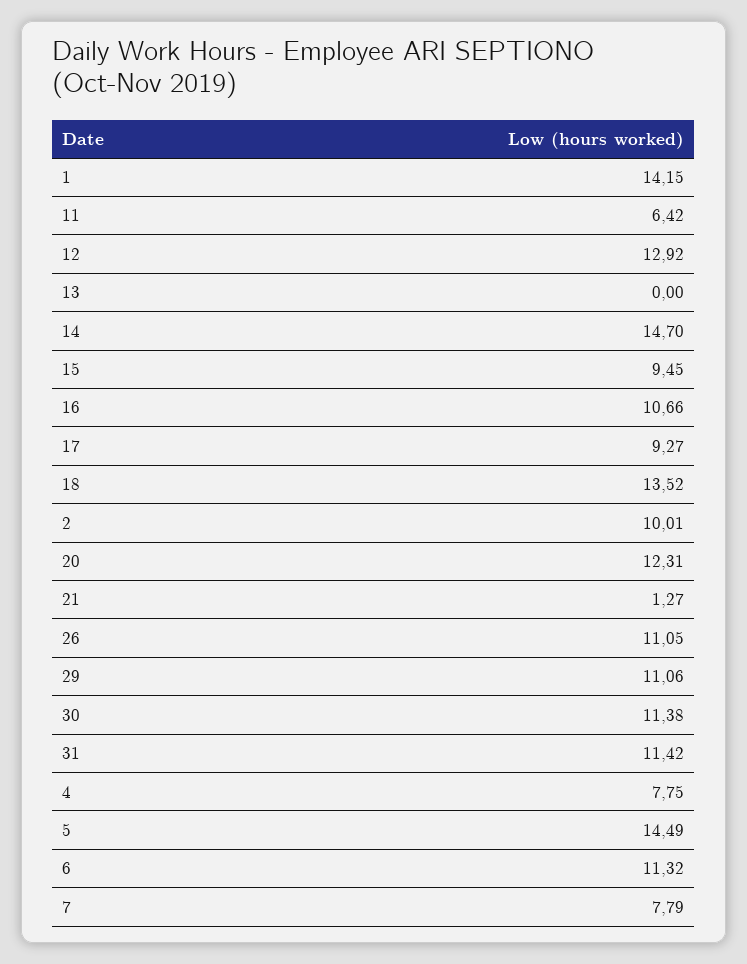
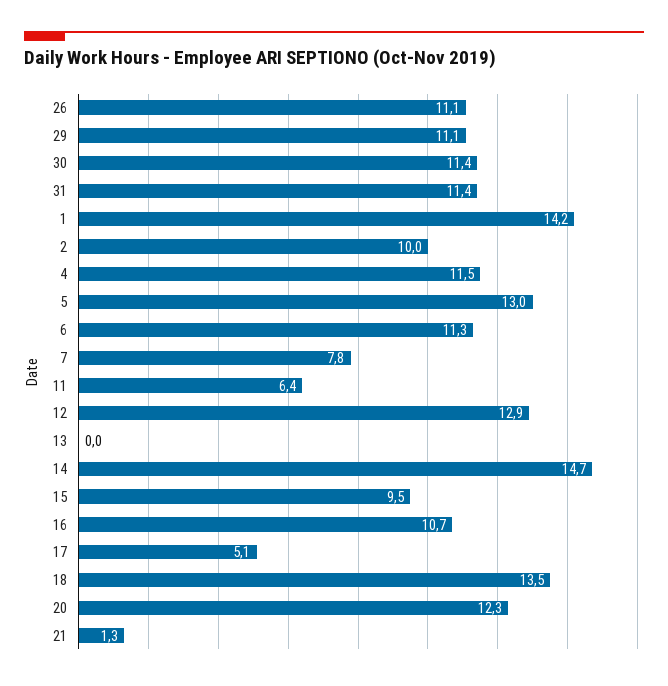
17: 9.27 -> 5.1
4: 7.75 -> 11.5
5: 14.49 -> 13

